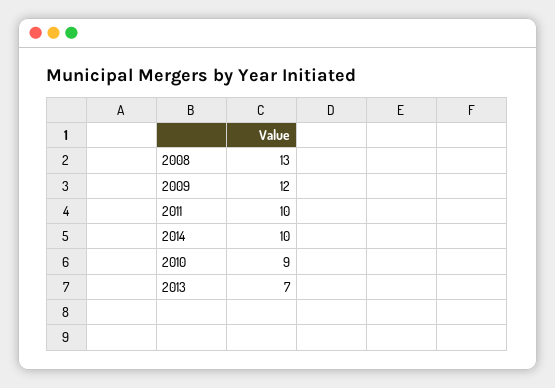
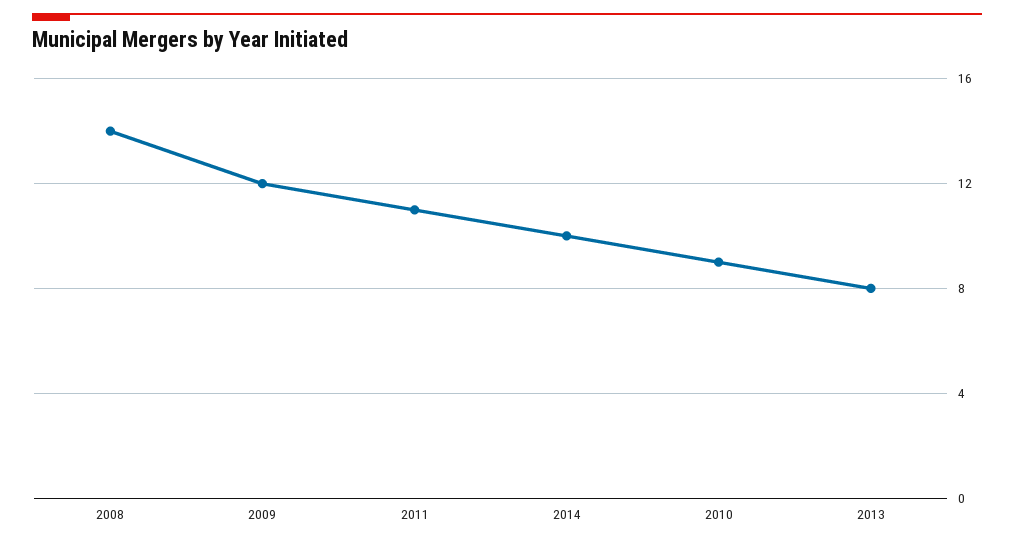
2008: 13 -> 14
2011: 10 -> 11
2013: 7 -> 8

